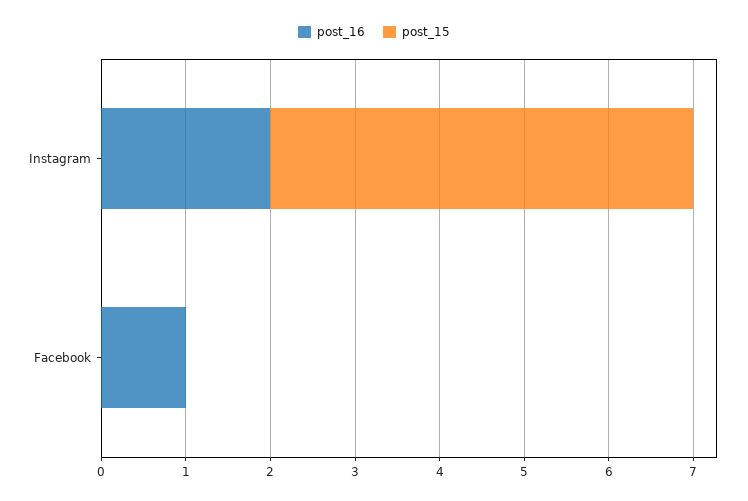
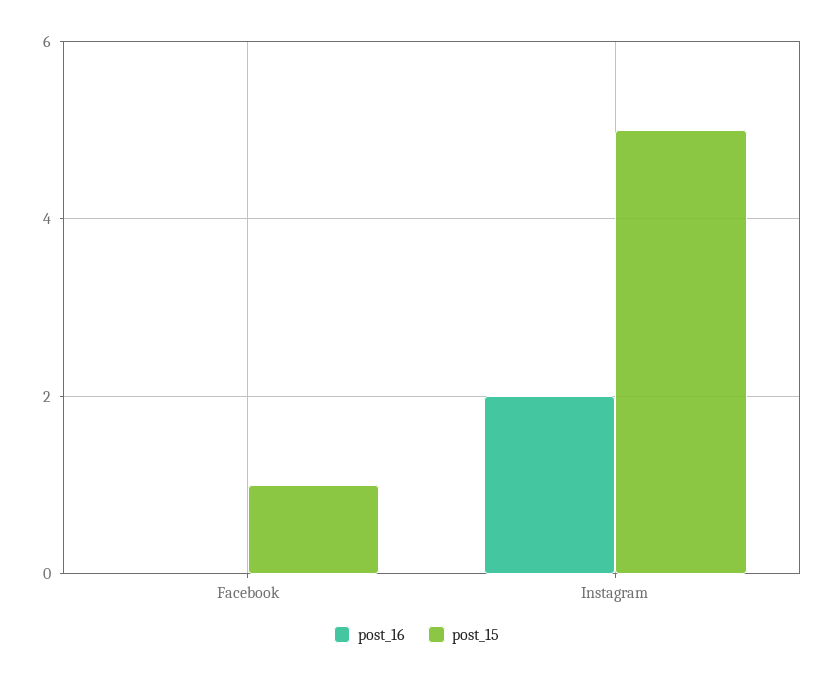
post_16, Facebook: 1 -> 0
post_15, Facebook: 0 -> 1

